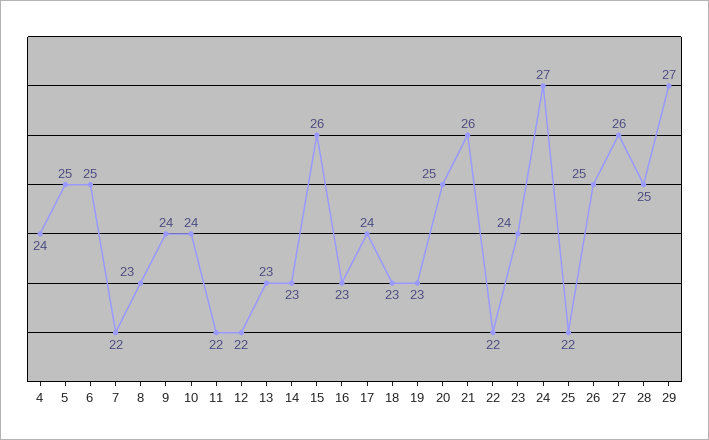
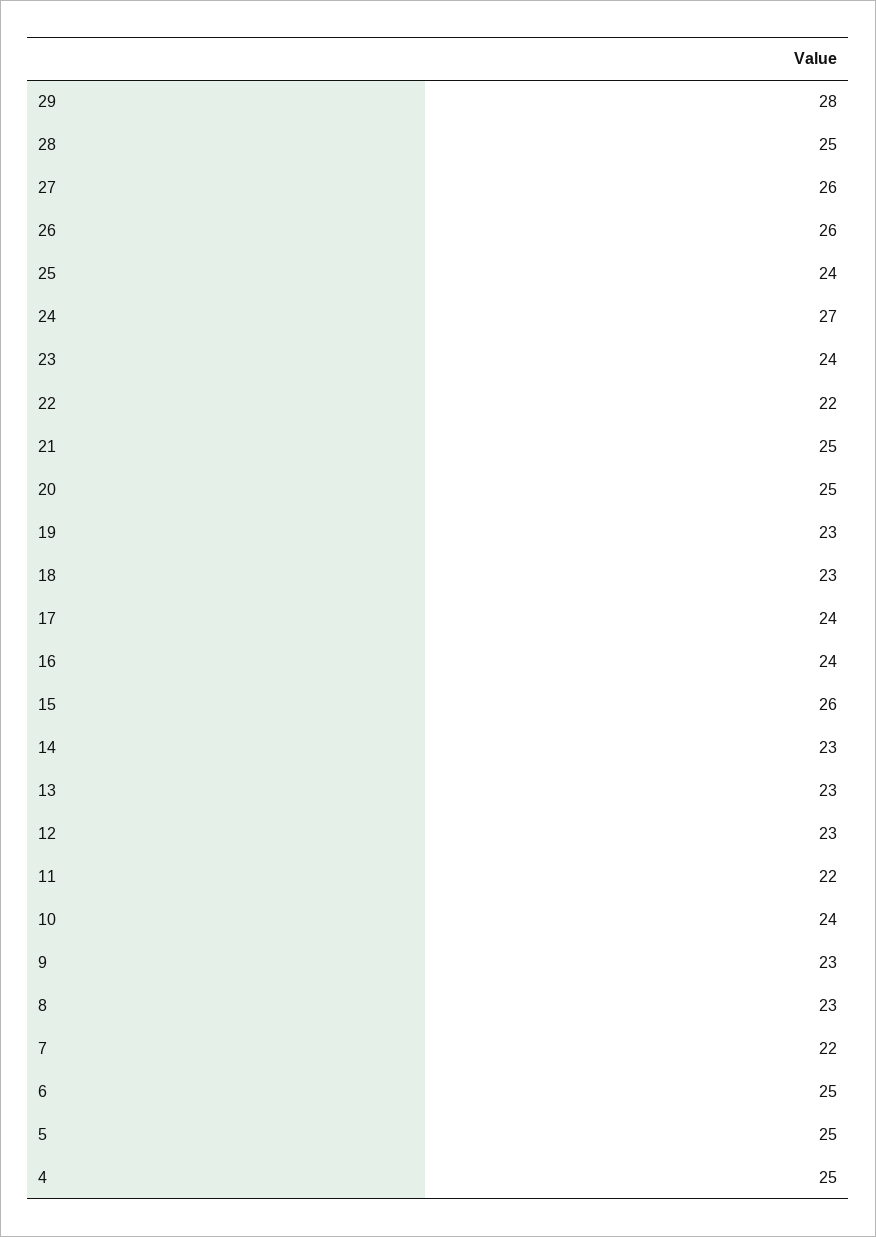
4: 24 -> 25
9: 24 -> 23
12: 22 -> 23
16: 23 -> 24
21: 26 -> 25
25: 22 -> 24
26: 25 -> 26
29: 27 -> 28

